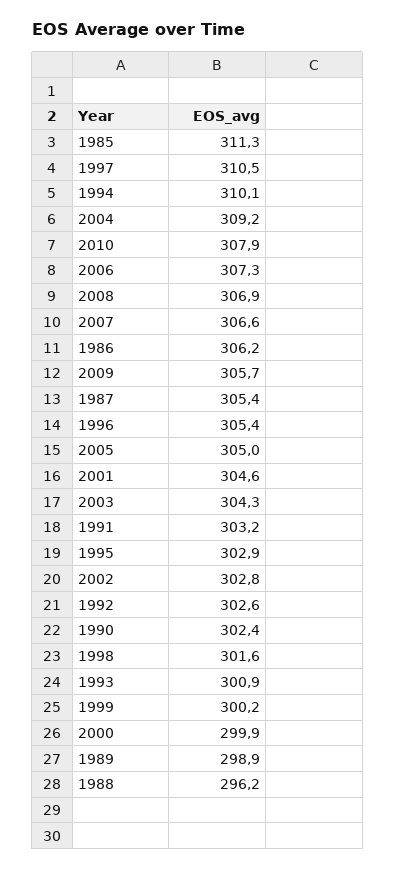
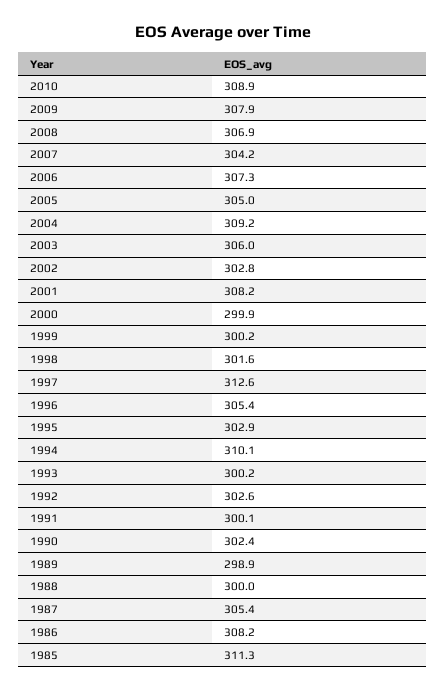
1997: 310.5 -> 312.6
2010: 307.9 -> 308.9
2007: 306.6 -> 304.2
1986: 306.2 -> 308.2
2009: 305.7 -> 307.9
2001: 304.6 -> 308.2
2003: 304.3 -> 306
1991: 303.2 -> 300.1
1993: 300.9 -> 300.2
1988: 296.2 -> 300

